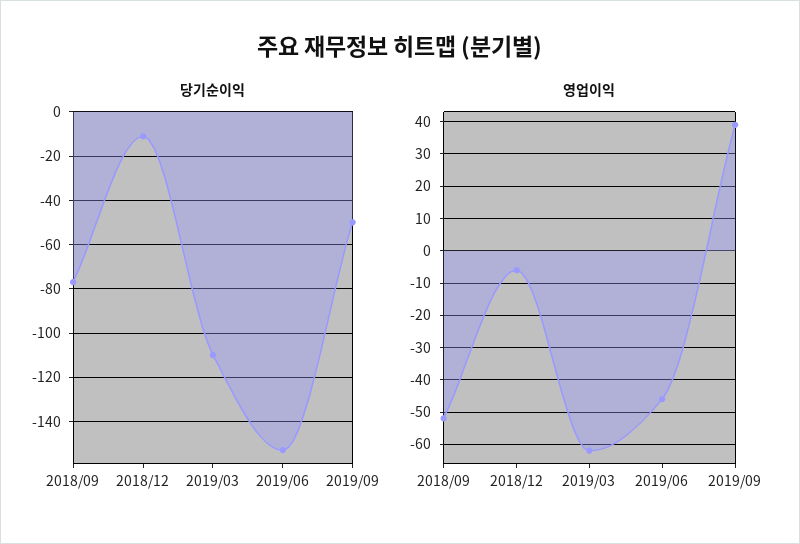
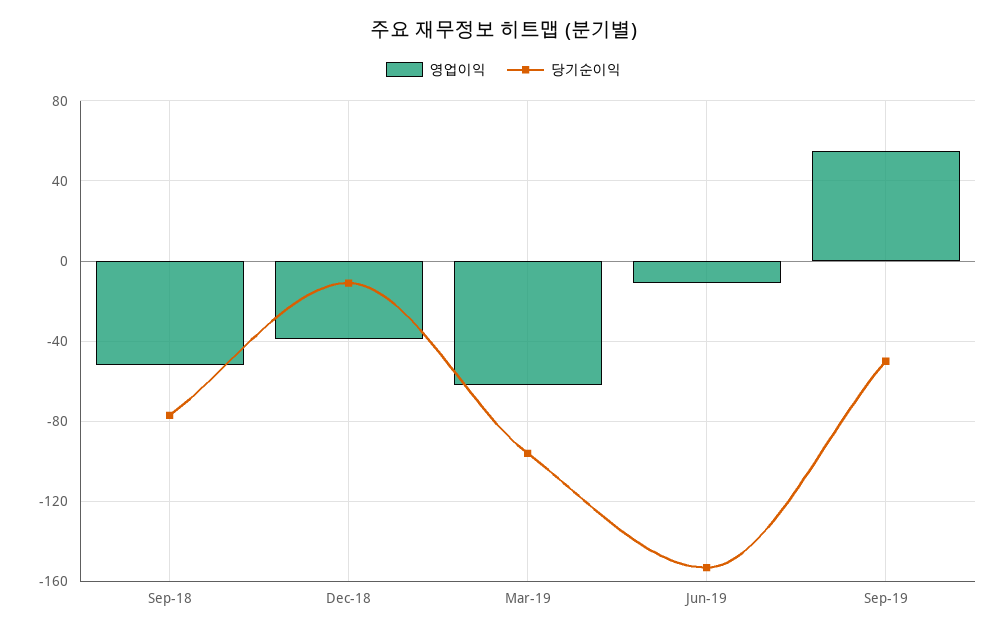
당기순이익, 2019/03: -110 -> -95
영업이익, 2018/12: -5 -> -40
영업이익, 2019/06: -45 -> -10
영업이익, 2019/09: 40 -> 55

